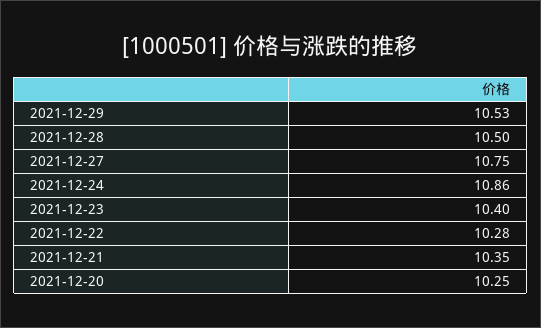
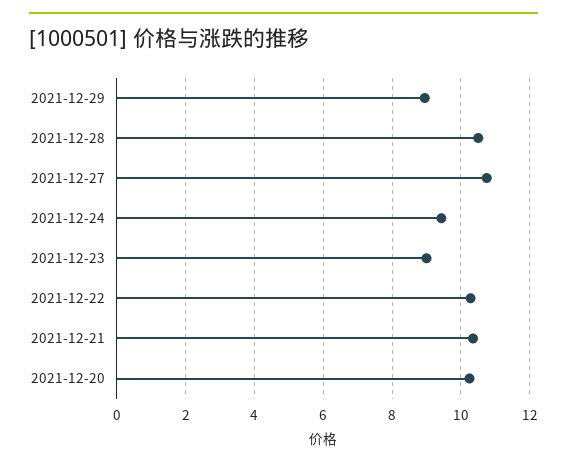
2021-12-29: 10.53 -> 9
2021-12-24: 10.86 -> 9.4
2021-12-23: 10.4 -> 9

